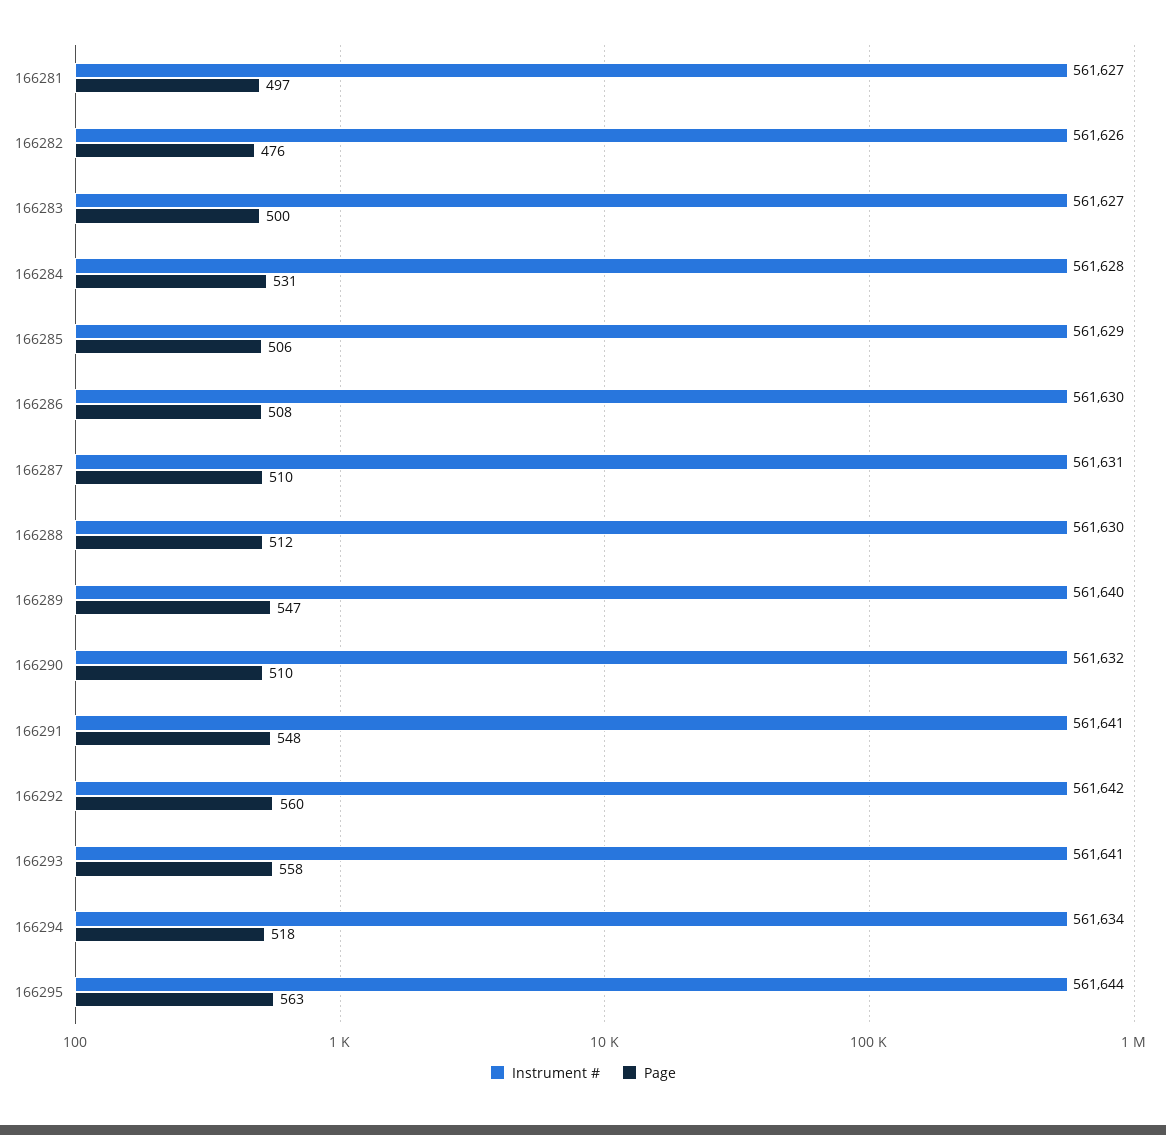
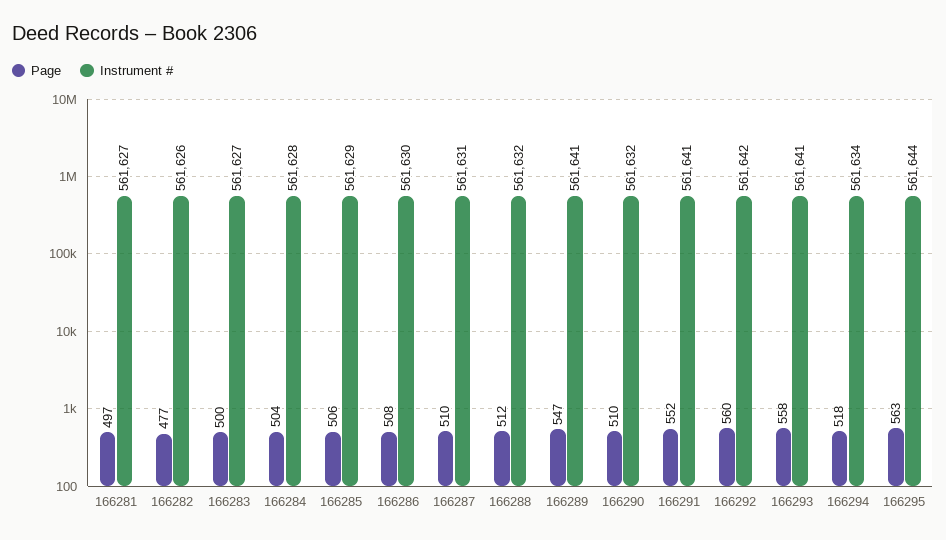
Page, 166282: 476 -> 477
Page, 166284: 531 -> 504
Instrument #, 166288: 561630 -> 561632
Instrument #, 166289: 561640 -> 561641
Page, 166291: 548 -> 552

